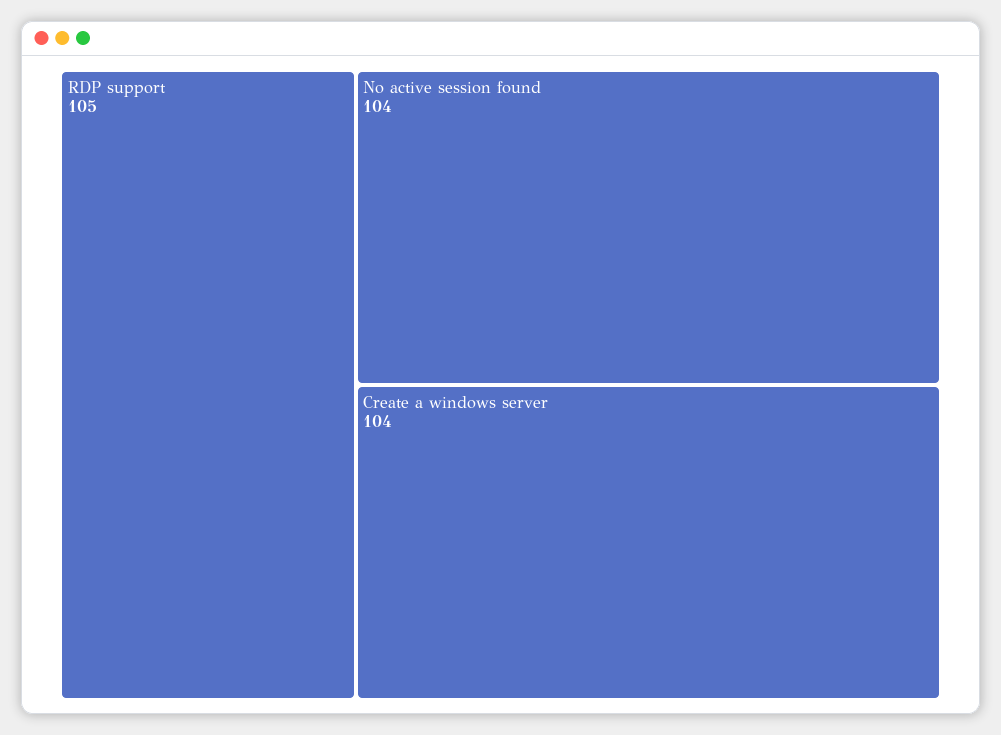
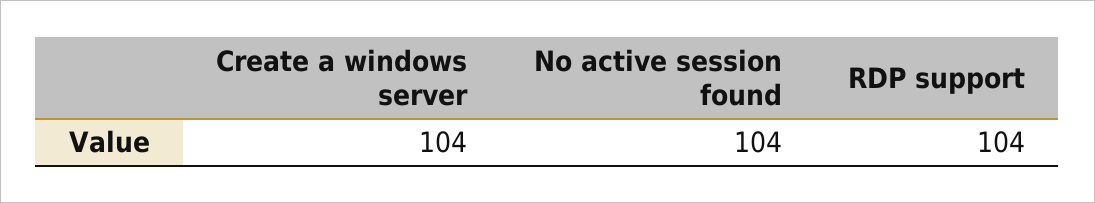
RDP support: 105 -> 104

